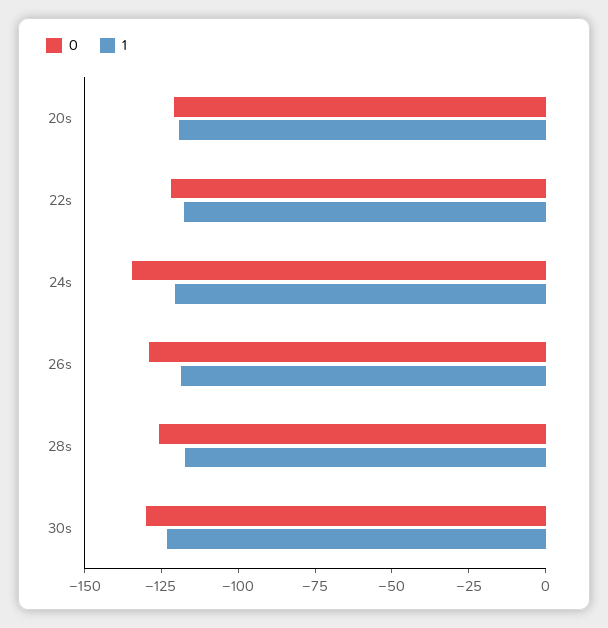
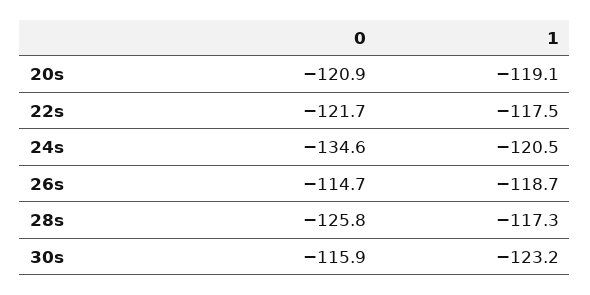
0, 26s: -130 -> -114.7
0, 30s: -130 -> -115.9

